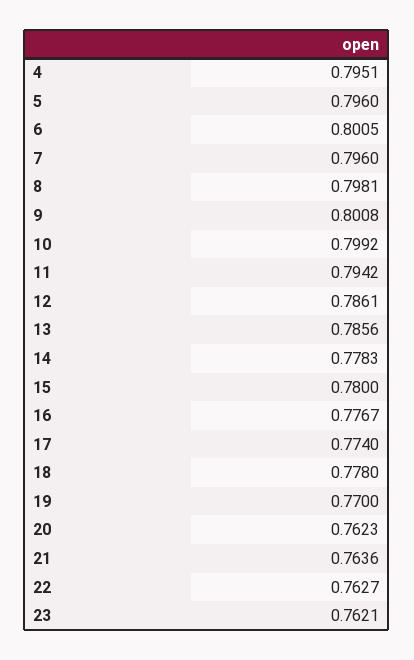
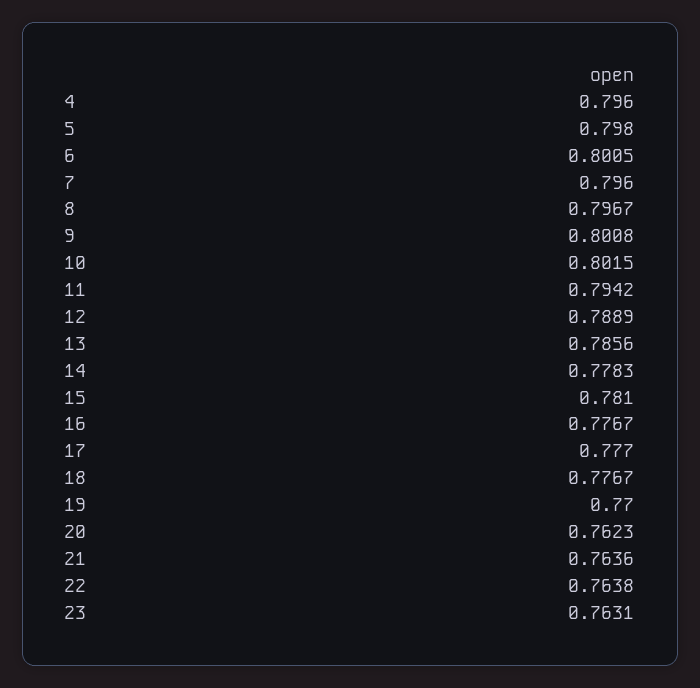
4: 0.7951 -> 0.796
5: 0.796 -> 0.798
8: 0.7981 -> 0.7967
10: 0.7992 -> 0.8015
12: 0.7861 -> 0.7889
15: 0.78 -> 0.781
17: 0.774 -> 0.777
18: 0.778 -> 0.7767
22: 0.7627 -> 0.7638
23: 0.7621 -> 0.7631

